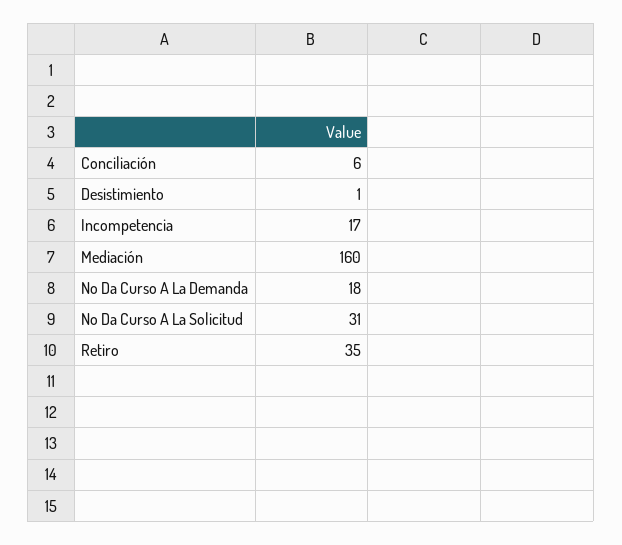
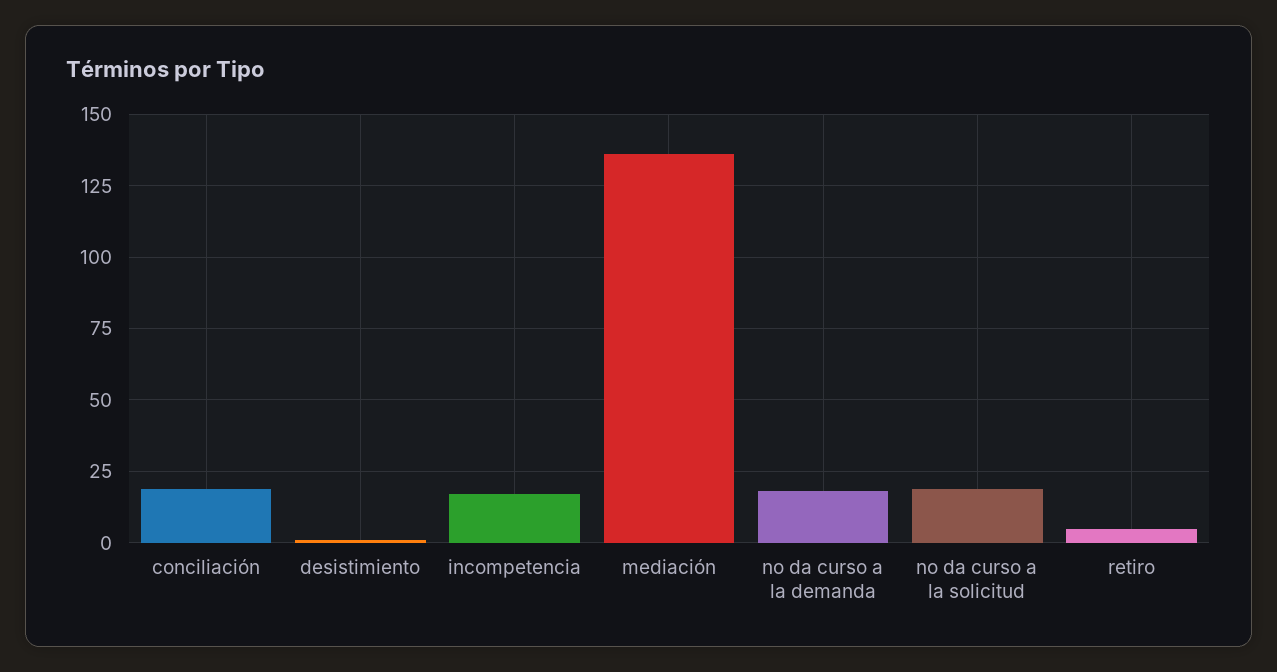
Conciliación: 6 -> 20
Mediación: 160 -> 135
No Da Curso A La Solicitud: 31 -> 20
Retiro: 35 -> 5

